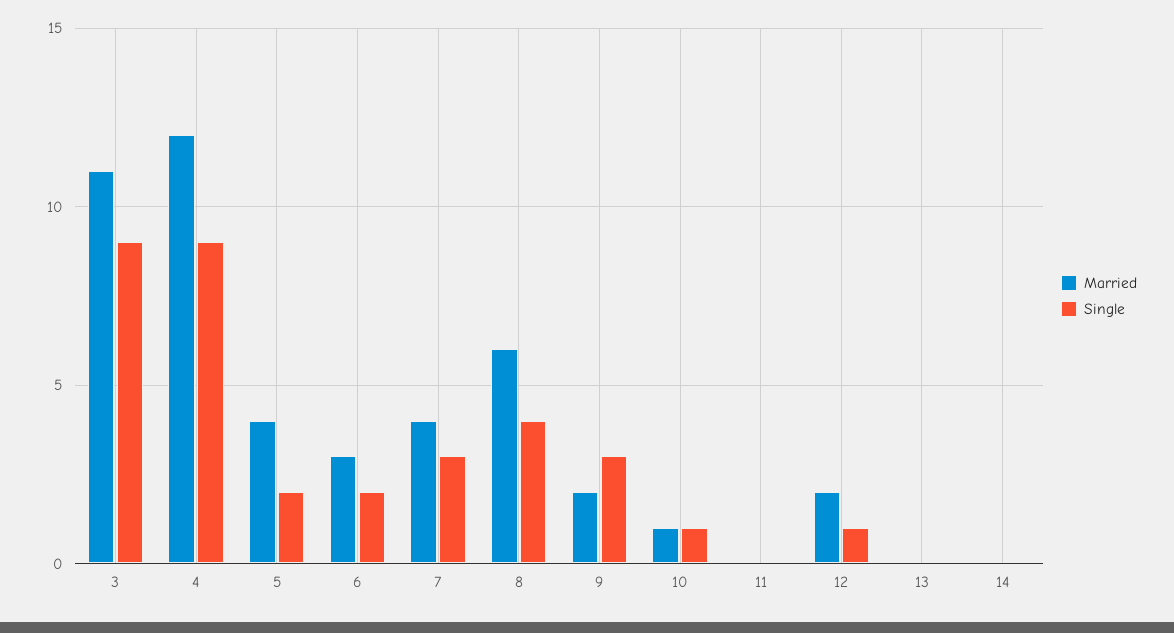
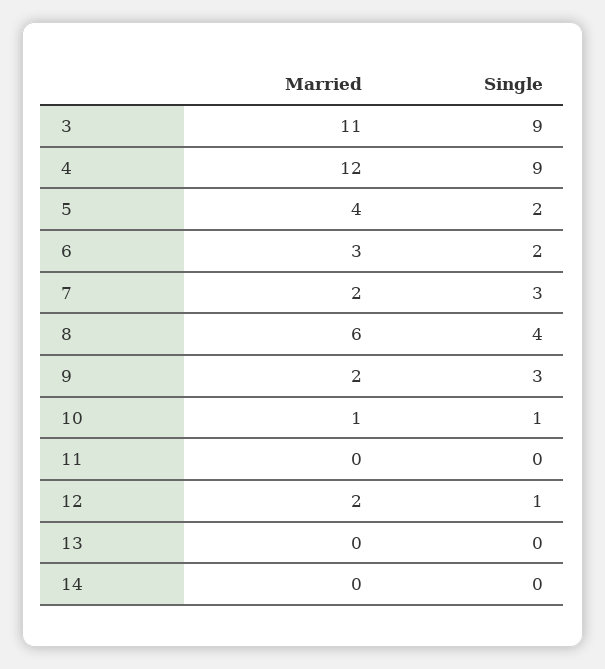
Married, 7: 4 -> 2

